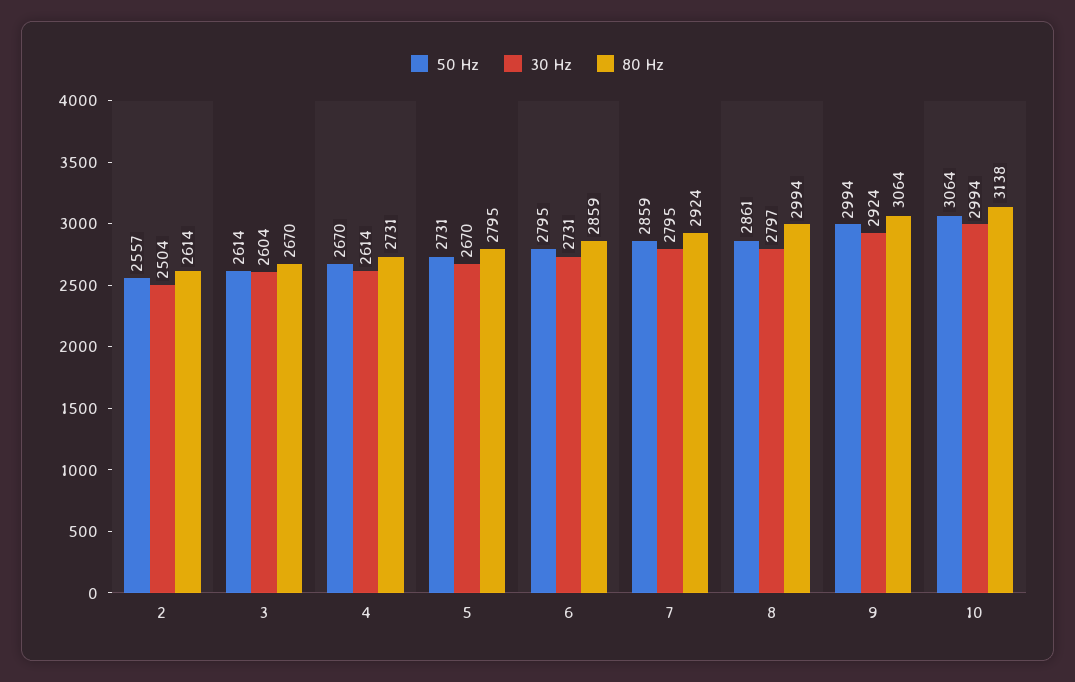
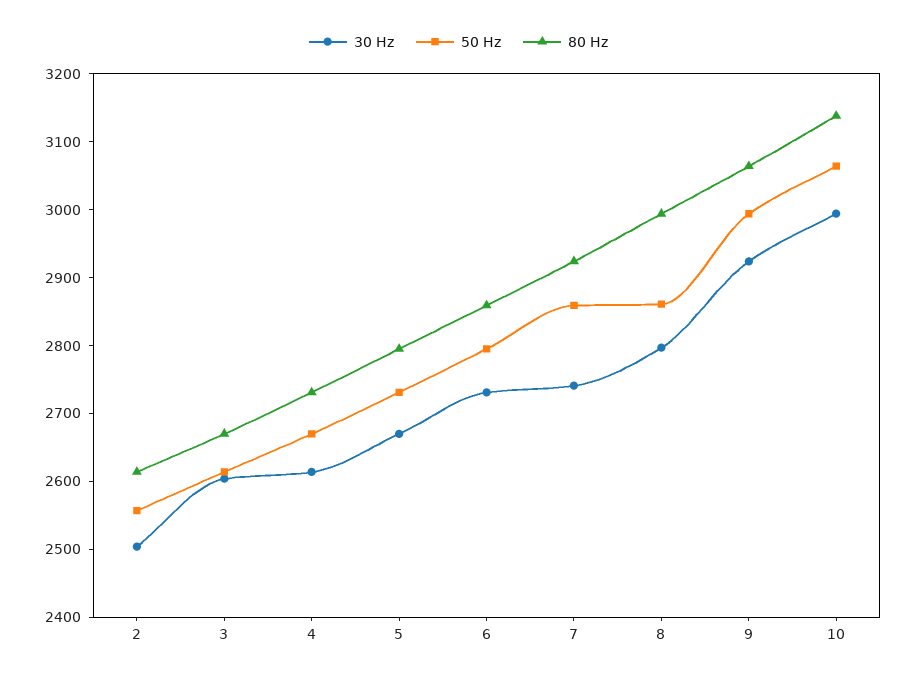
30 Hz, 7: 2795 -> 2740

